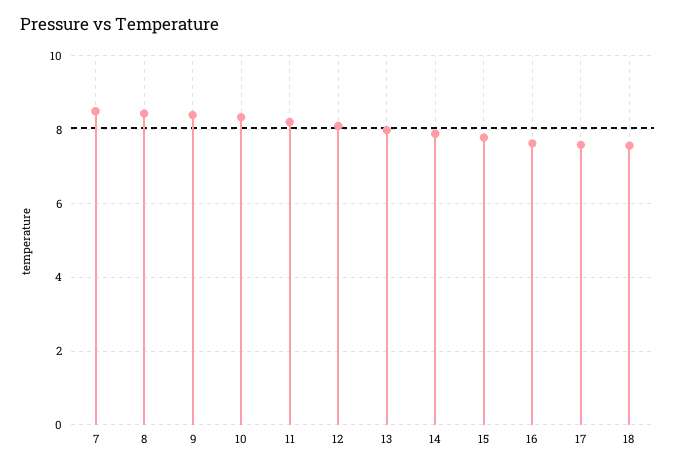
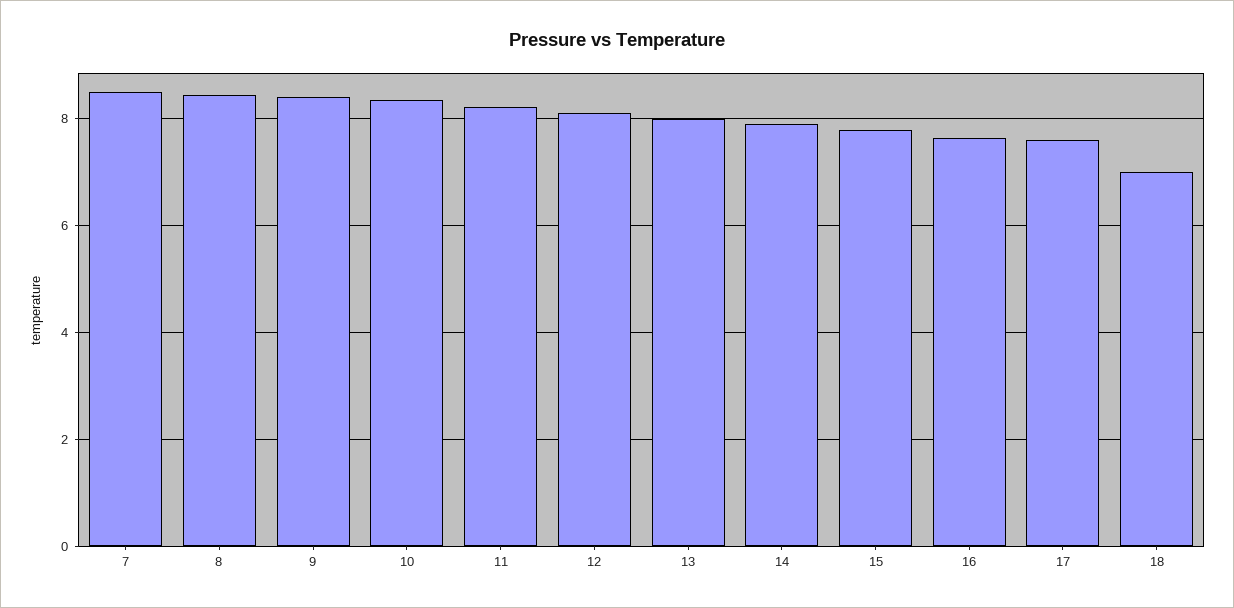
18: 7.6 -> 7

